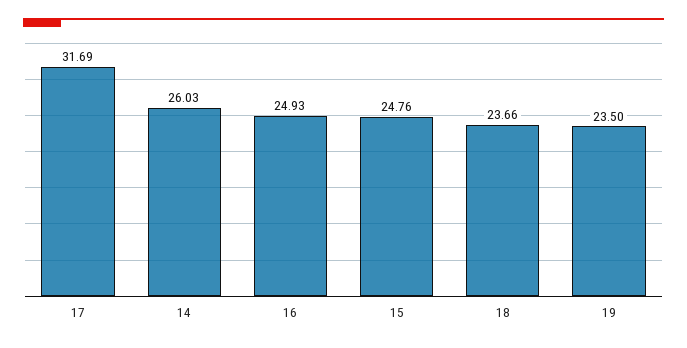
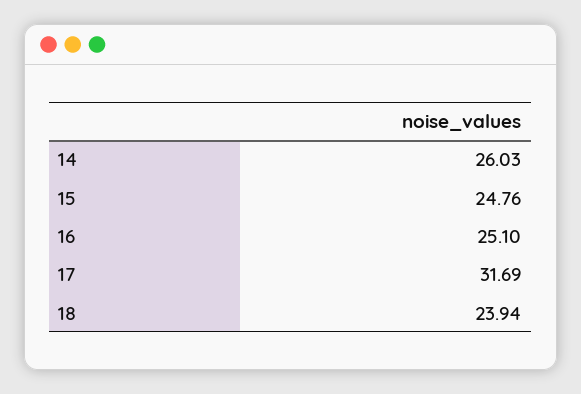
16: 24.93 -> 25.1
18: 23.66 -> 23.94
19: 23.5 -> none

